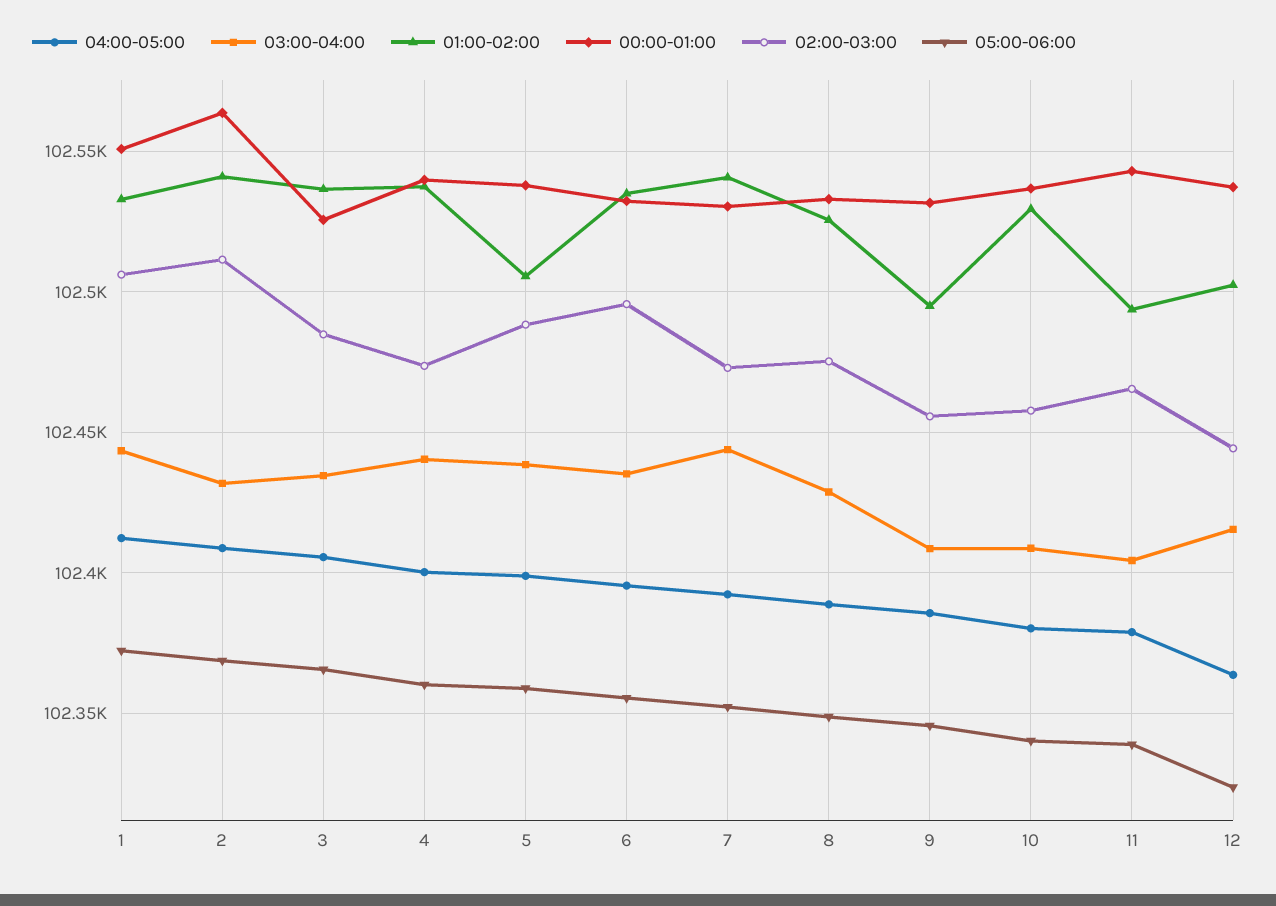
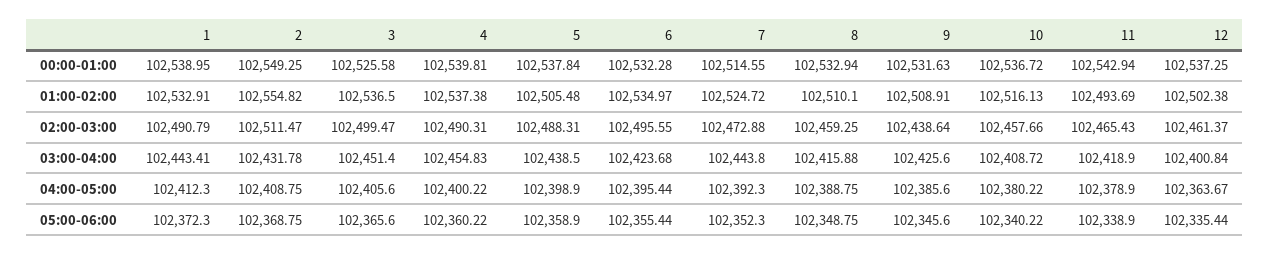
00:00-01:00, 1: 102550 -> 102538.95
02:00-03:00, 1: 102505 -> 102490.79
01:00-02:00, 2: 102540 -> 102554.82
00:00-01:00, 2: 102565 -> 102549.25
03:00-04:00, 3: 102435 -> 102451.4
02:00-03:00, 3: 102485 -> 102499.47
03:00-04:00, 4: 102440 -> 102454.83
02:00-03:00, 4: 102475 -> 102490.31
03:00-04:00, 6: 102435 -> 102423.68
01:00-02:00, 7: 102540 -> 102524.72
00:00-01:00, 7: 102530 -> 102514.55
03:00-04:00, 8: 102430 -> 102415.88
01:00-02:00, 8: 102525 -> 102510.1
02:00-03:00, 8: 102475 -> 102459.25
03:00-04:00, 9: 102410 -> 102425.6
01:00-02:00, 9: 102495 -> 102508.91
02:00-03:00, 9: 102455 -> 102438.64
01:00-02:00, 10: 102530 -> 102516.13
03:00-04:00, 11: 102405 -> 102418.9
03:00-04:00, 12: 102415 -> 102400.84
02:00-03:00, 12: 102445 -> 102461.37
05:00-06:00, 12: 102325 -> 102335.44

